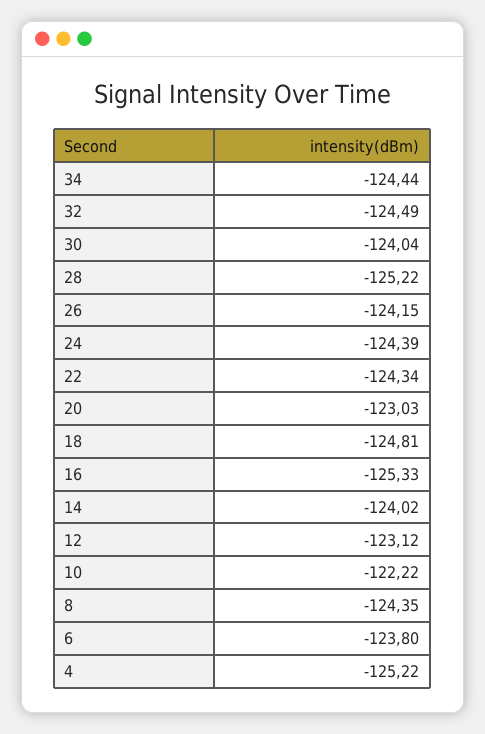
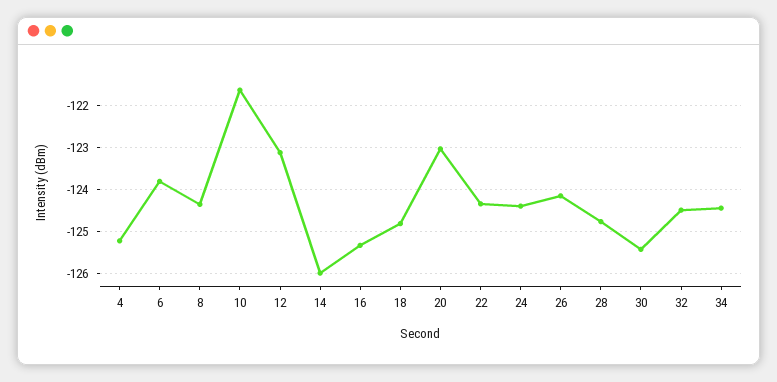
30: -124.04 -> -125.4
28: -125.22 -> -124.8
14: -124.02 -> -126
10: -122.22 -> -121.6

